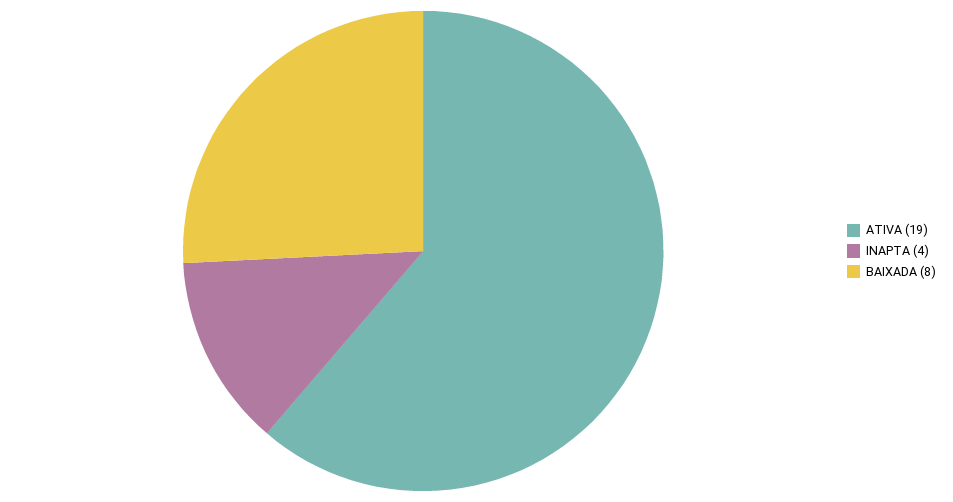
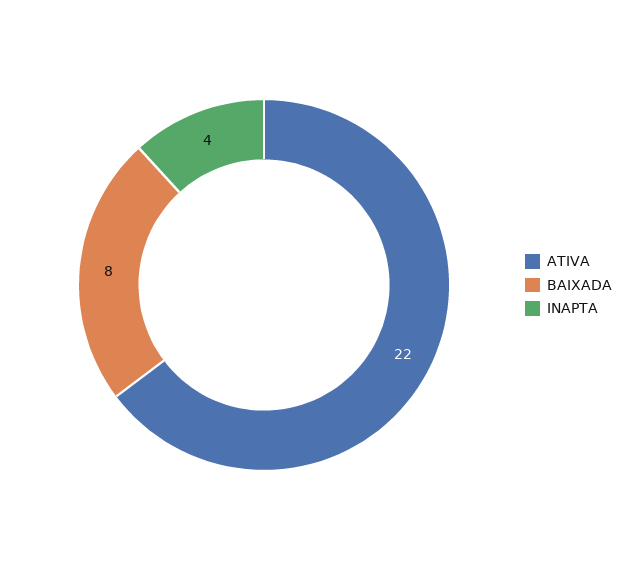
ATIVA: 19 -> 22

